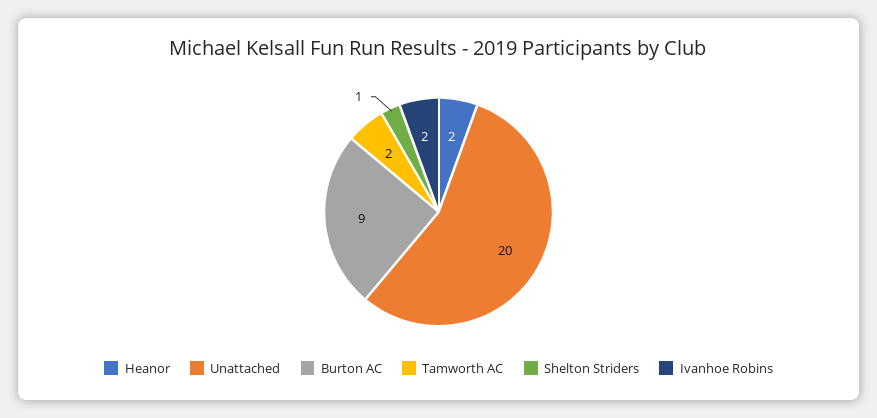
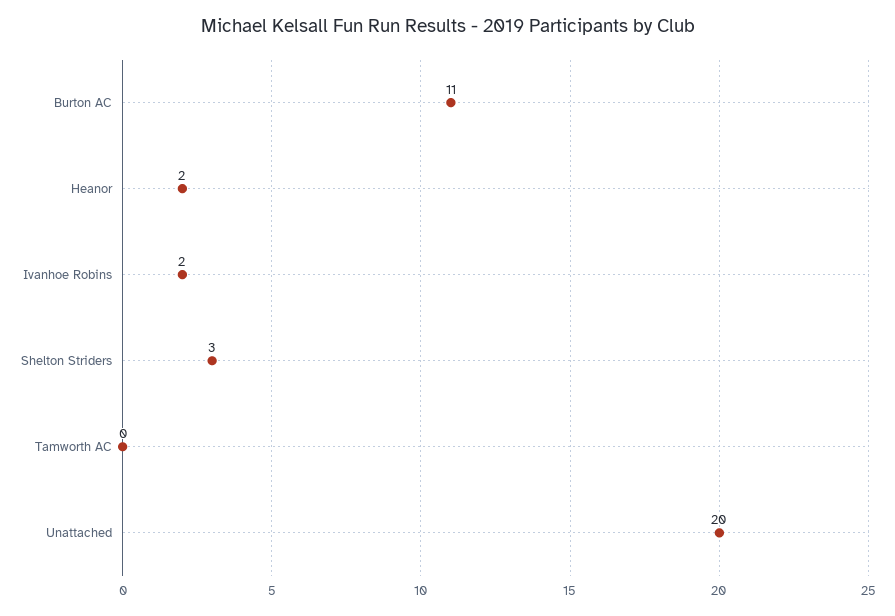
Burton AC: 9 -> 11
Tamworth AC: 2 -> 0
Shelton Striders: 1 -> 3

